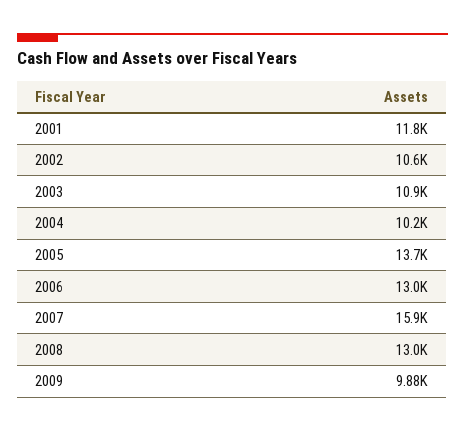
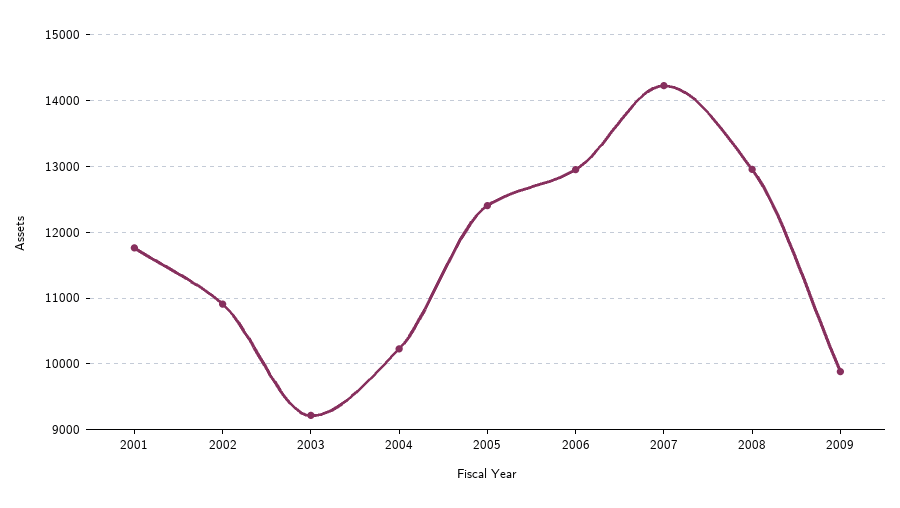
2002: 10600 -> 10900
2003: 10900 -> 9200
2005: 13700 -> 12400
2007: 15900 -> 14200

